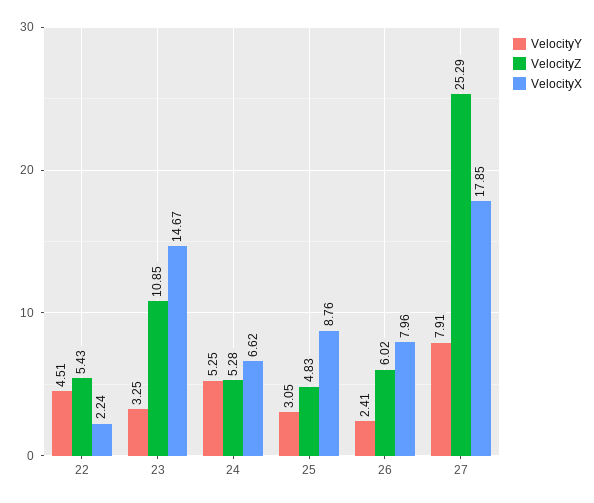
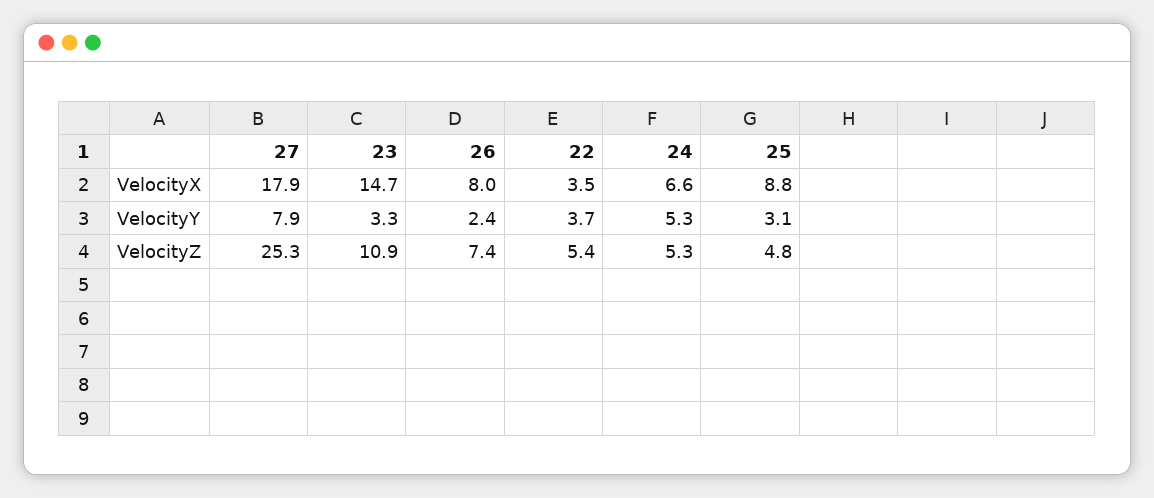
VelocityY, 22: 4.51 -> 3.7
VelocityX, 22: 2.24 -> 3.5
VelocityZ, 26: 6.02 -> 7.4

